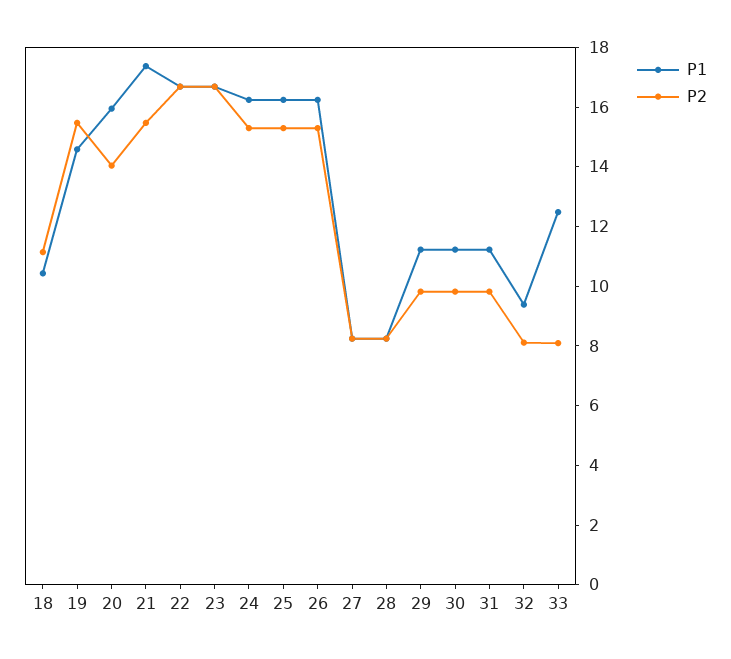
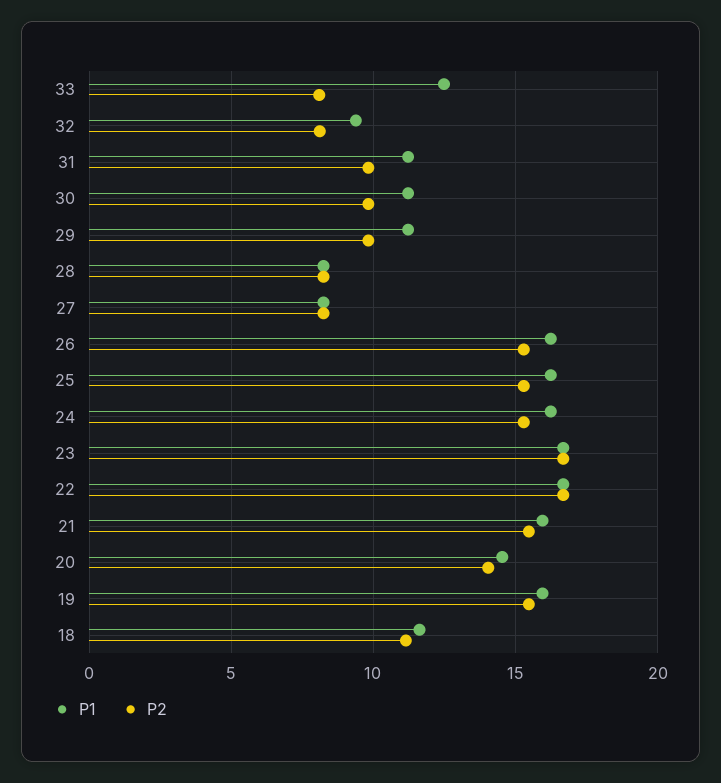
P1, 18: 10.5 -> 11.5
P1, 19: 14.5 -> 16
P1, 20: 16 -> 14.5
P1, 21: 17.5 -> 16

